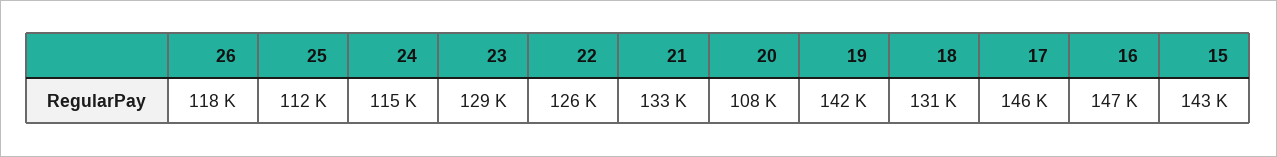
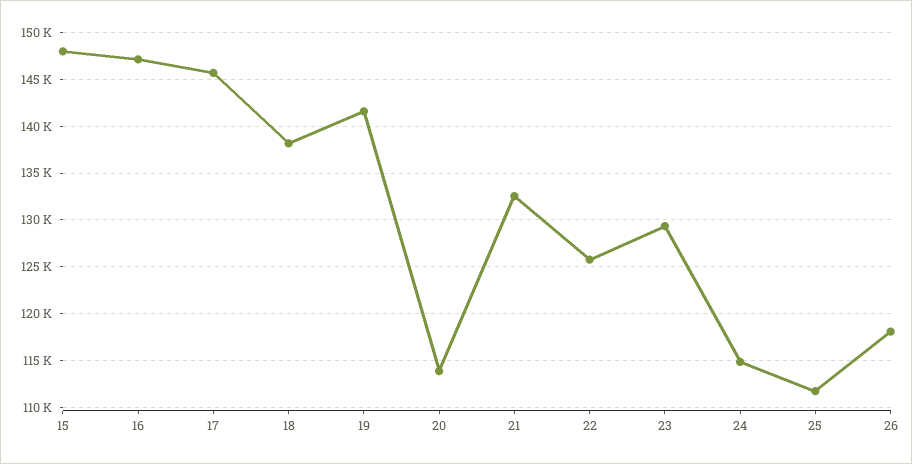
20: 108000 -> 114000
18: 131000 -> 138000
15: 143000 -> 148000

